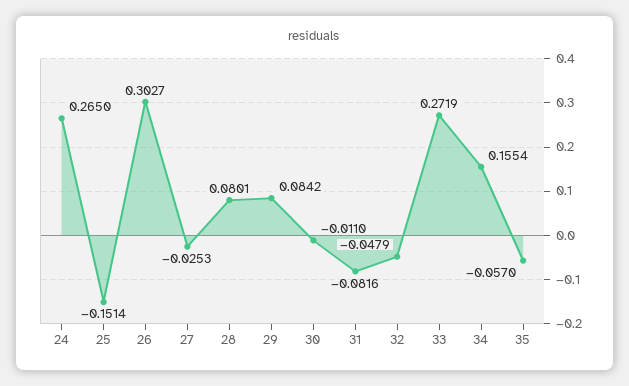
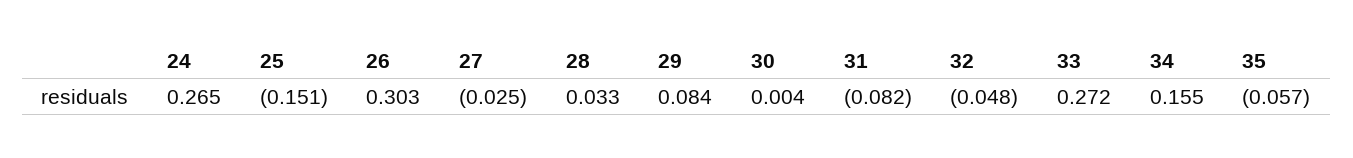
28: 0.0801 -> 0.033
30: -0.011 -> 0.004

